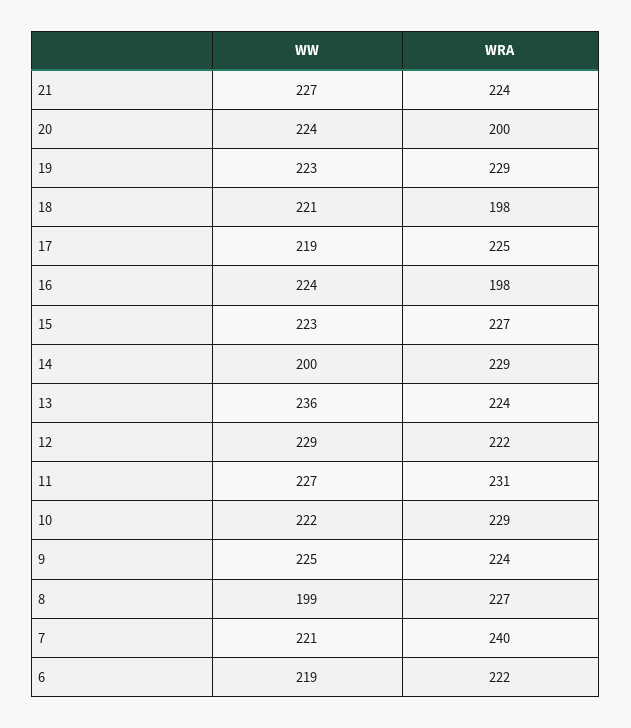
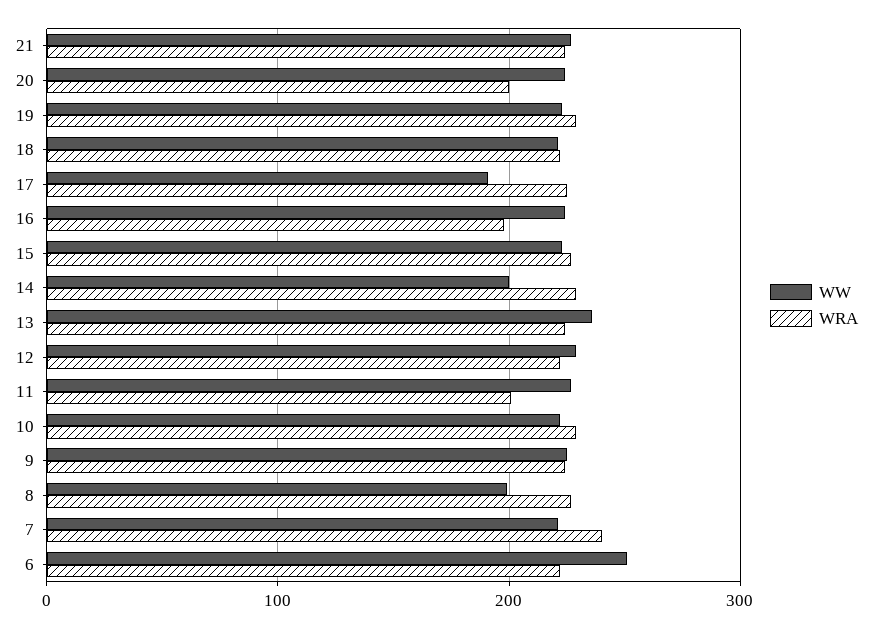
WRA, 18: 198 -> 220
WW, 17: 219 -> 190
WRA, 11: 231 -> 200
WW, 6: 219 -> 250

